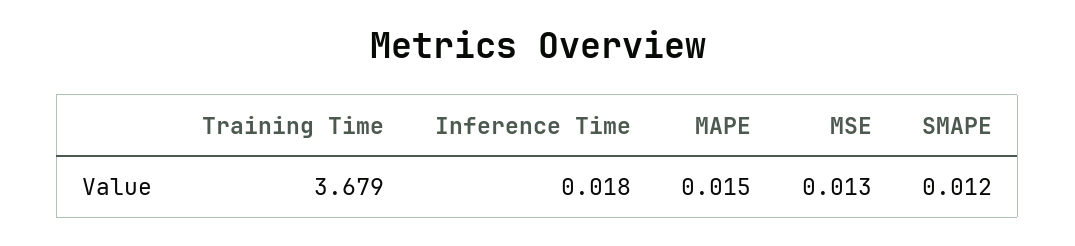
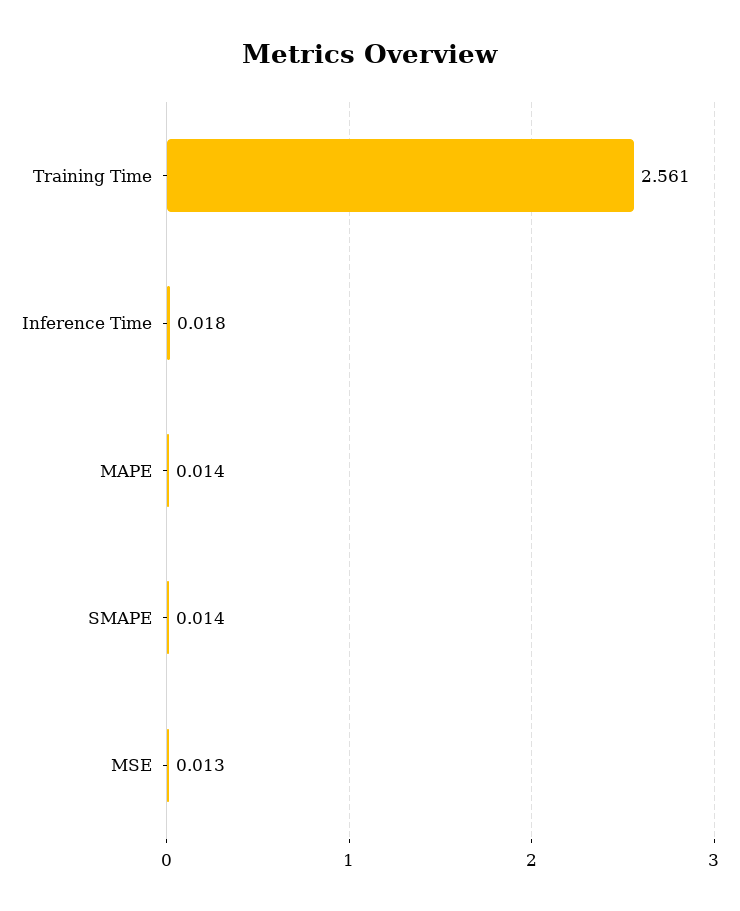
Training Time: 3.679 -> 2.561
MAPE: 0.015 -> 0.014
SMAPE: 0.012 -> 0.014

